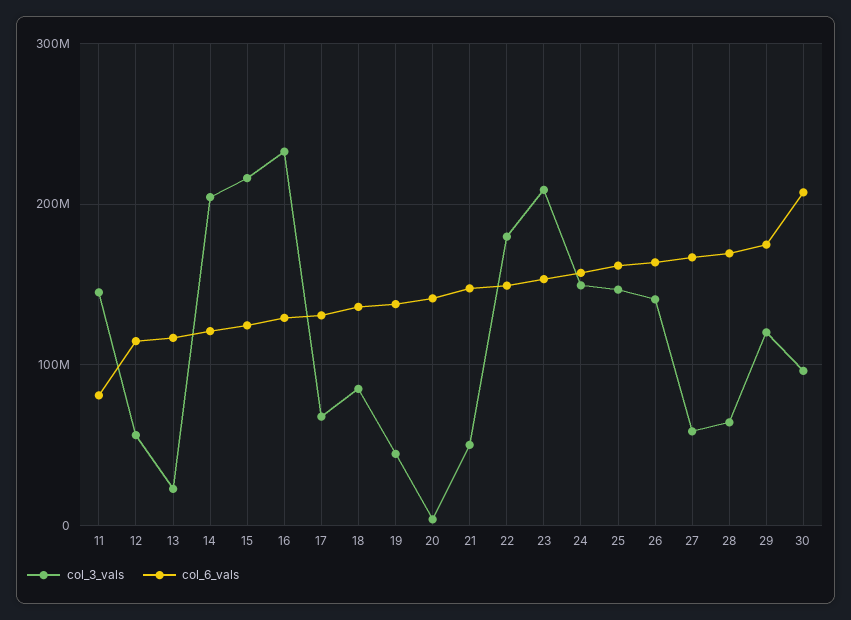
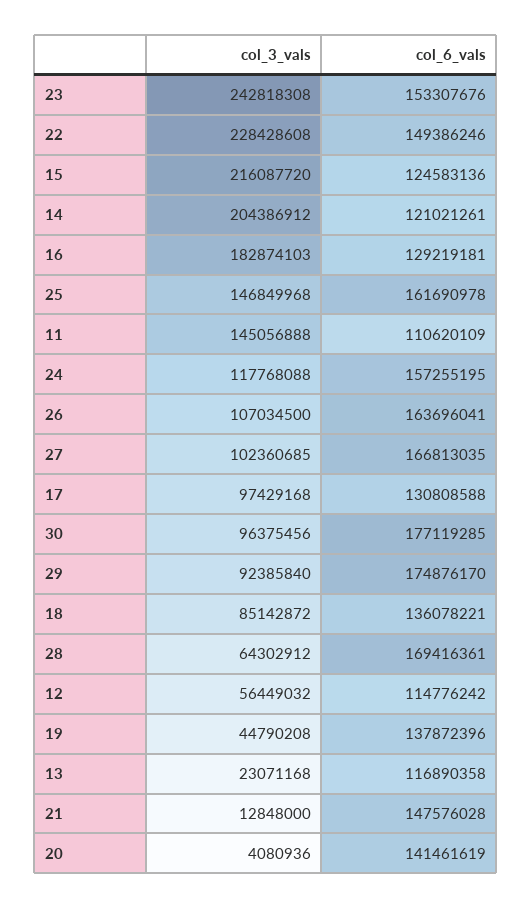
col_6_vals, 11: 80000000 -> 110620109
col_3_vals, 16: 230000000 -> 182874103
col_3_vals, 17: 70000000 -> 97429168
col_3_vals, 21: 50000000 -> 12848000
col_3_vals, 22: 180000000 -> 228428608
col_3_vals, 23: 210000000 -> 242818308
col_3_vals, 24: 150000000 -> 117768088
col_3_vals, 26: 140000000 -> 107034500
col_3_vals, 27: 60000000 -> 102360685
col_3_vals, 29: 120000000 -> 92385840
col_6_vals, 30: 210000000 -> 177119285

